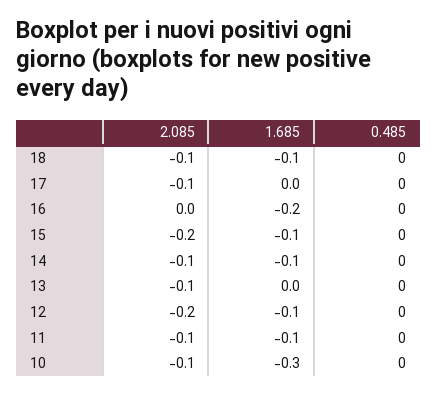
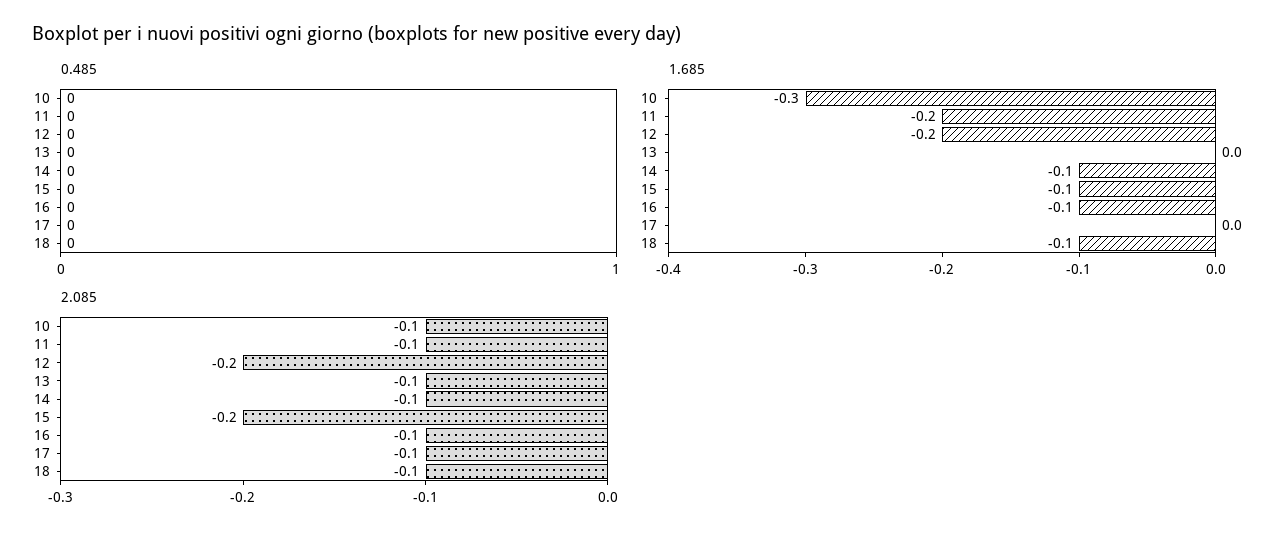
2.085, 16: 0 -> -0.1
1.685, 16: -0.2 -> -0.1
1.685, 12: -0.1 -> -0.2
1.685, 11: -0.1 -> -0.2

